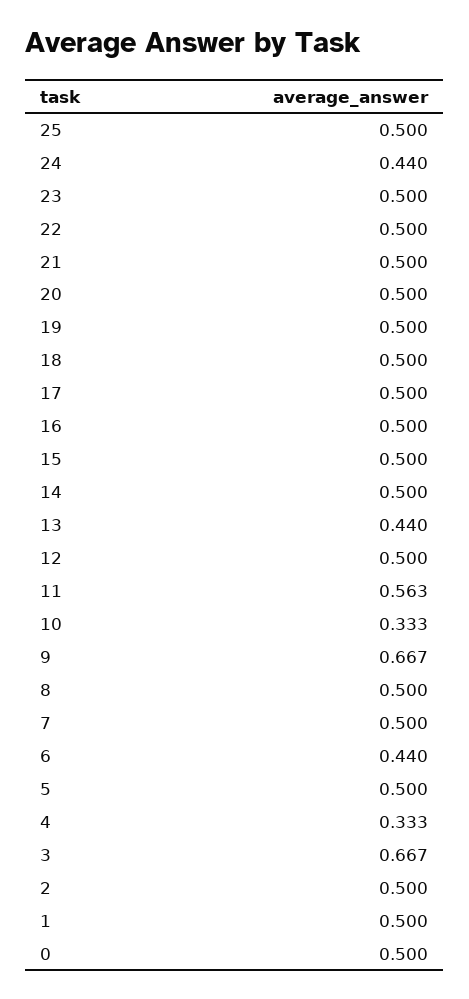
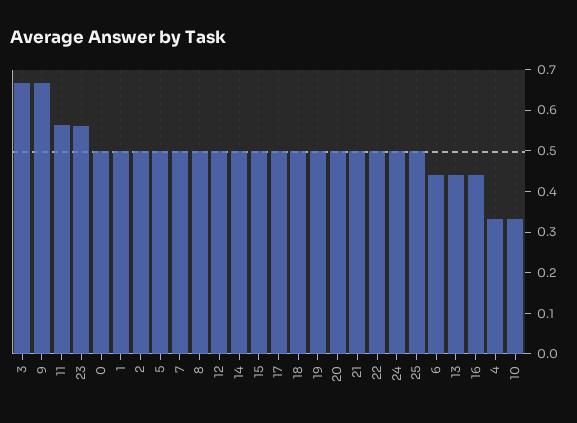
24: 0.44 -> 0.5
23: 0.5 -> 0.56
16: 0.5 -> 0.44

